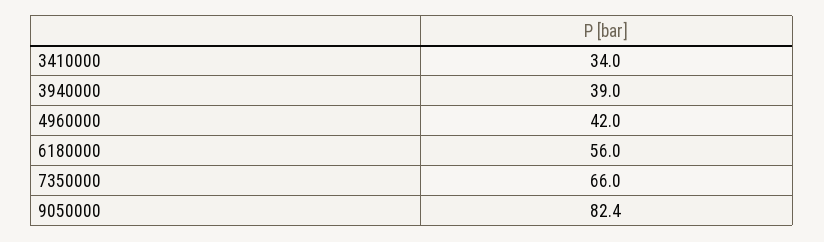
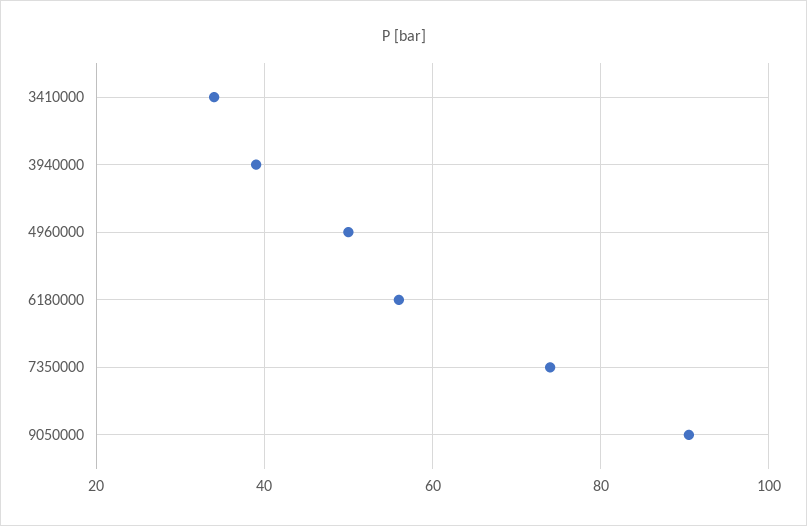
4960000: 42 -> 50
7350000: 66 -> 74
9050000: 82.4 -> 90

